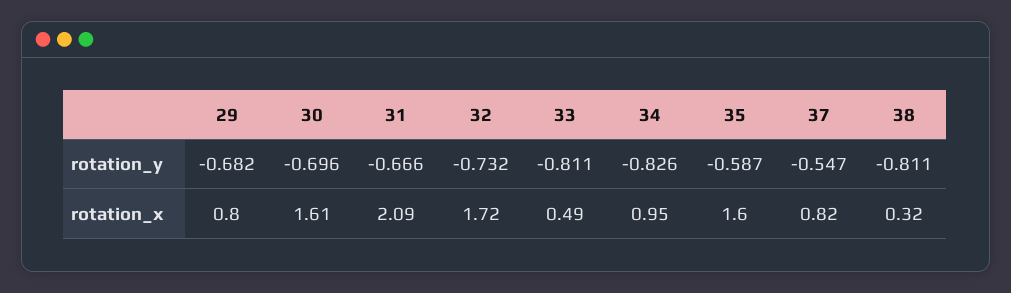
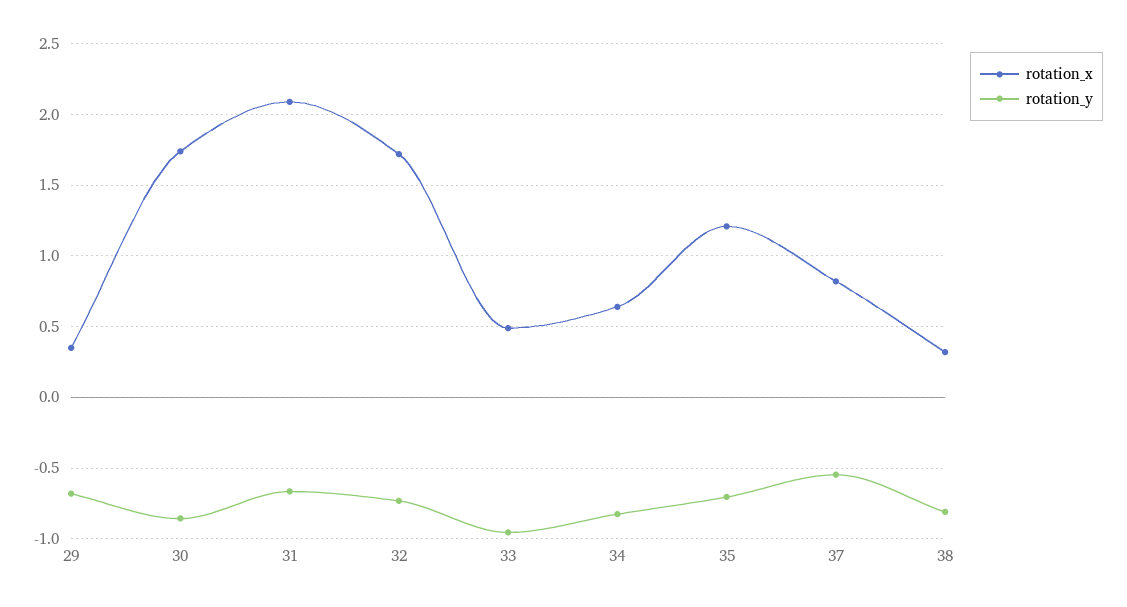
rotation_y, 30: -0.696 -> -0.85
rotation_y, 33: -0.811 -> -0.95
rotation_y, 35: -0.587 -> -0.7
rotation_x, 29: 0.8 -> 0.35
rotation_x, 30: 1.61 -> 1.75
rotation_x, 34: 0.95 -> 0.65
rotation_x, 35: 1.6 -> 1.2

